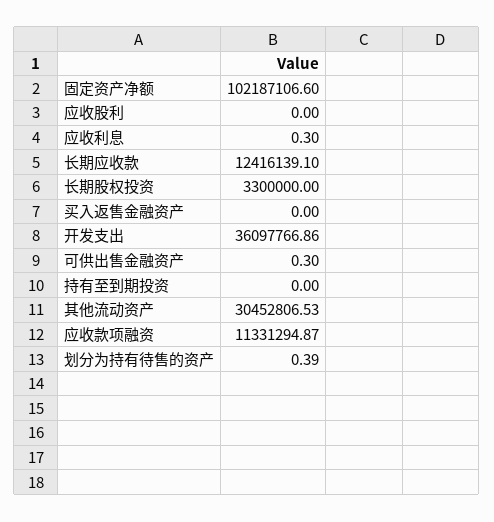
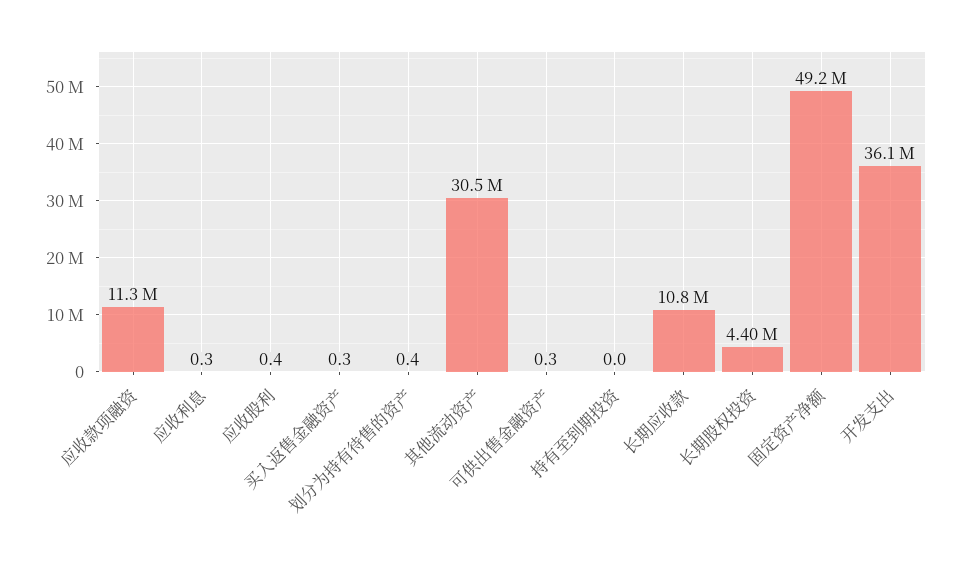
固定资产净额: 102187106.6 -> 49200000
应收股利: 0 -> 0.4
长期应收款: 12416139.1 -> 10800000
长期股权投资: 3300000 -> 4400000
买入返售金融资产: 0 -> 0.3

